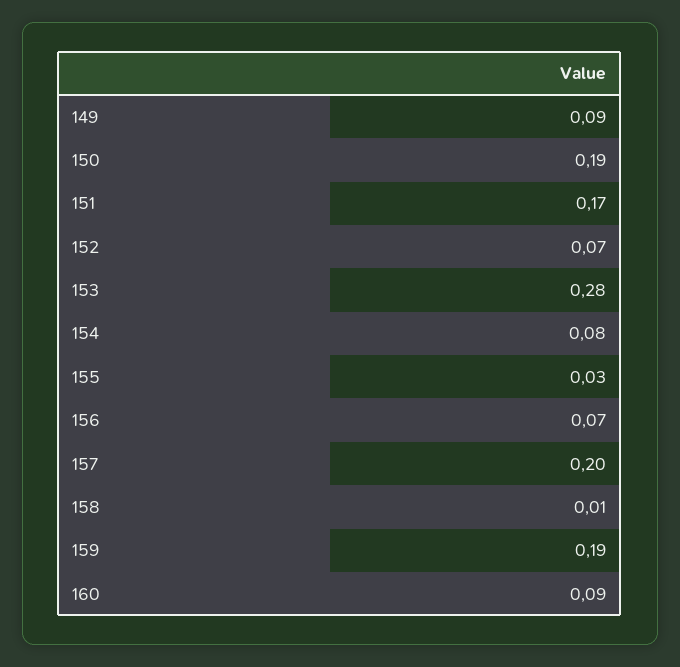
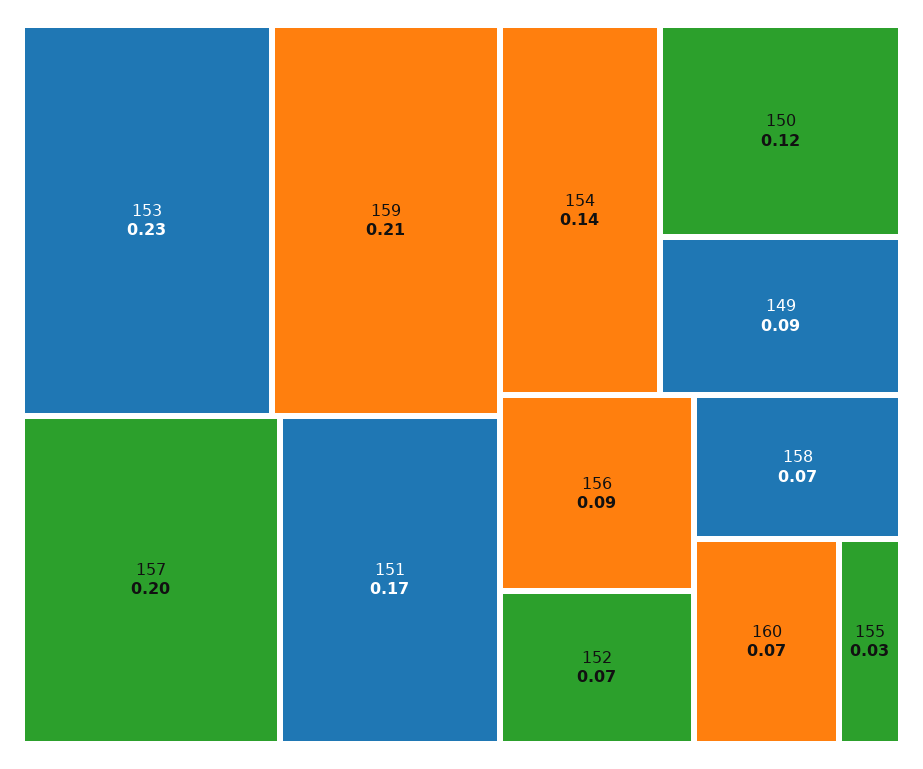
150: 0.19 -> 0.12
153: 0.28 -> 0.23
154: 0.08 -> 0.14
156: 0.07 -> 0.09
158: 0.01 -> 0.07
159: 0.19 -> 0.21
160: 0.09 -> 0.07

